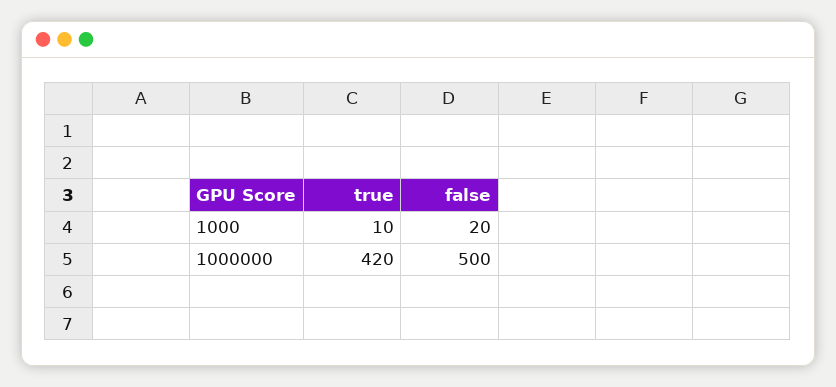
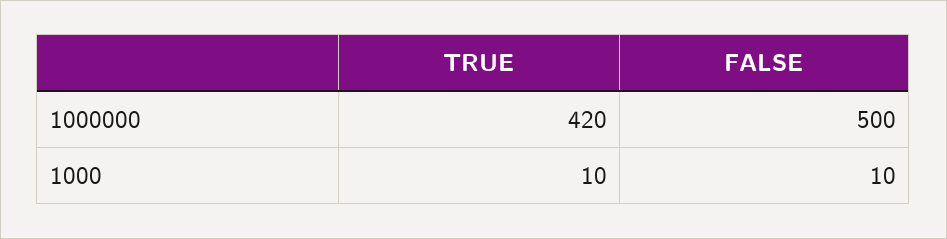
false, 1000: 20 -> 10

